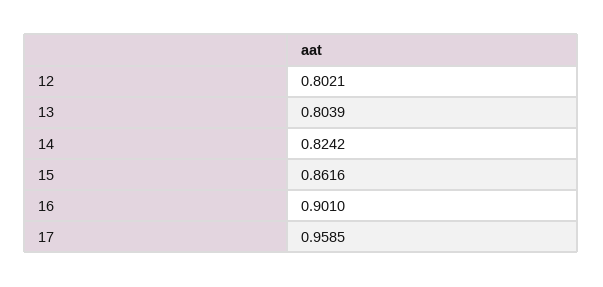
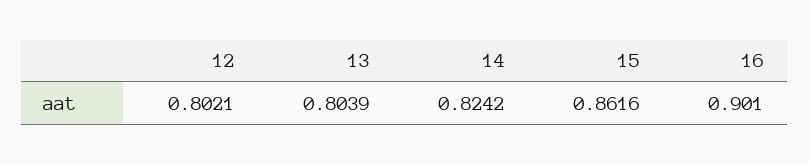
17: 0.9585 -> none

